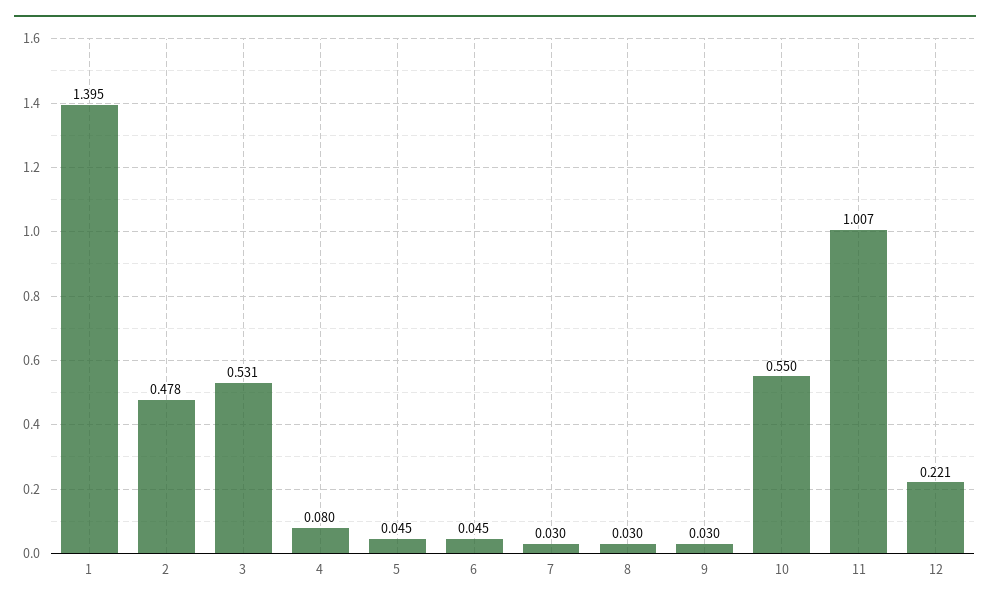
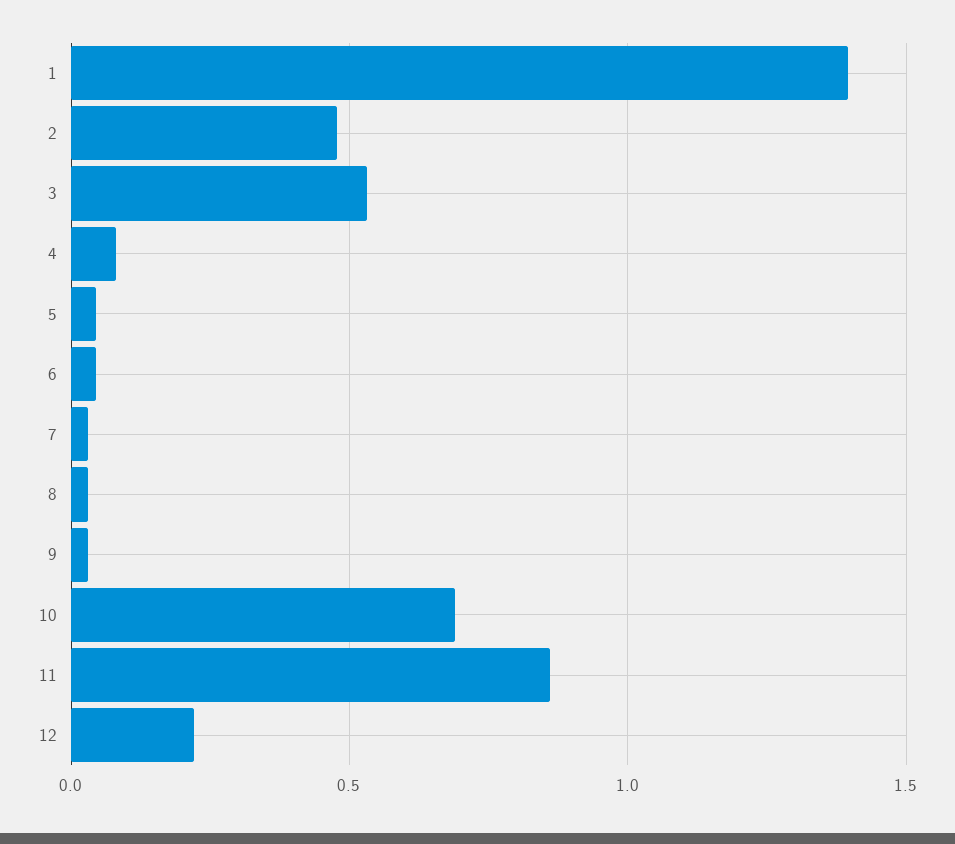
10: 0.55 -> 0.7
11: 1.007 -> 0.85

